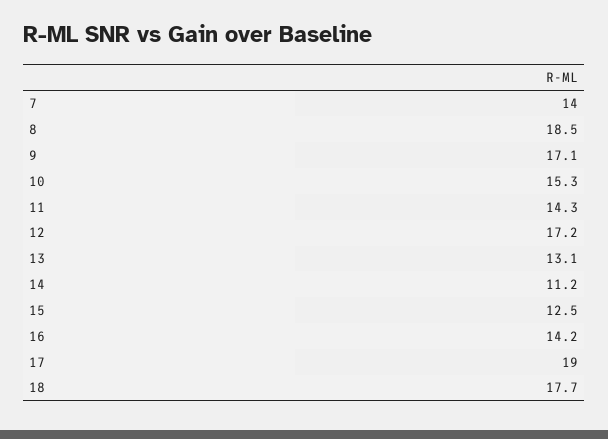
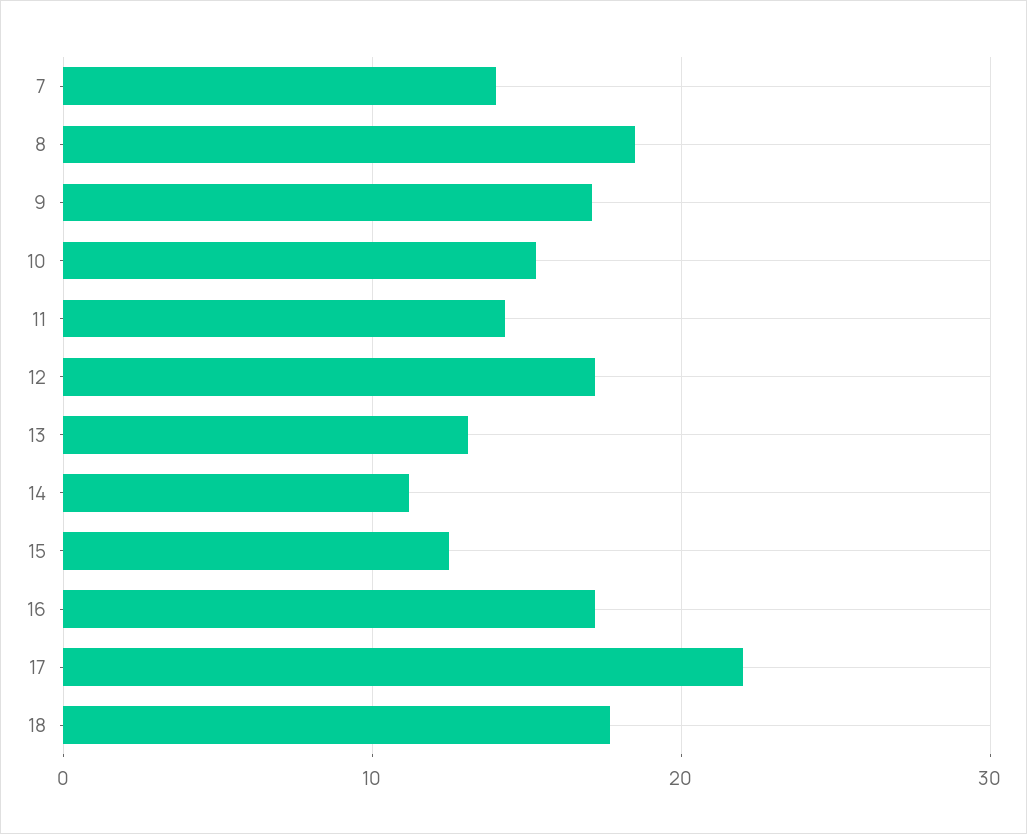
16: 14.2 -> 17
17: 19 -> 22

